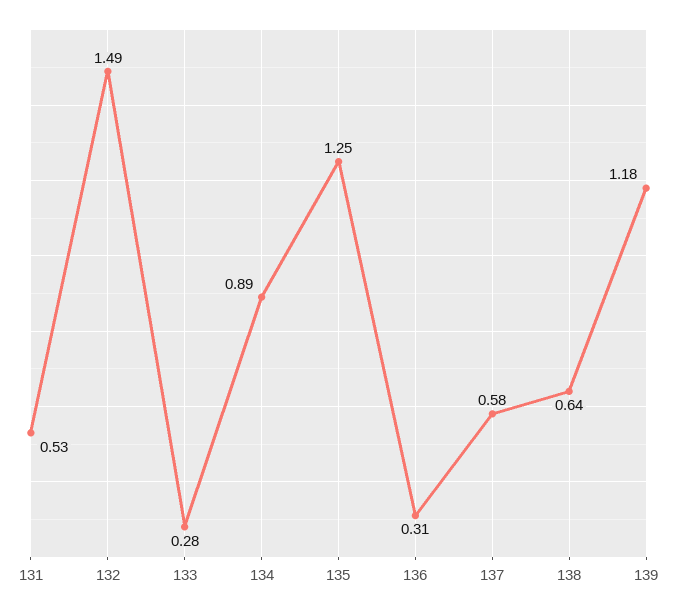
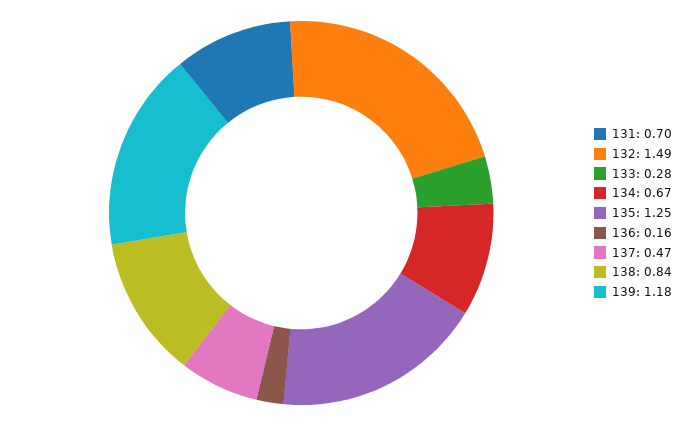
131: 0.53 -> 0.7
134: 0.89 -> 0.67
136: 0.31 -> 0.16
137: 0.58 -> 0.47
138: 0.64 -> 0.84

